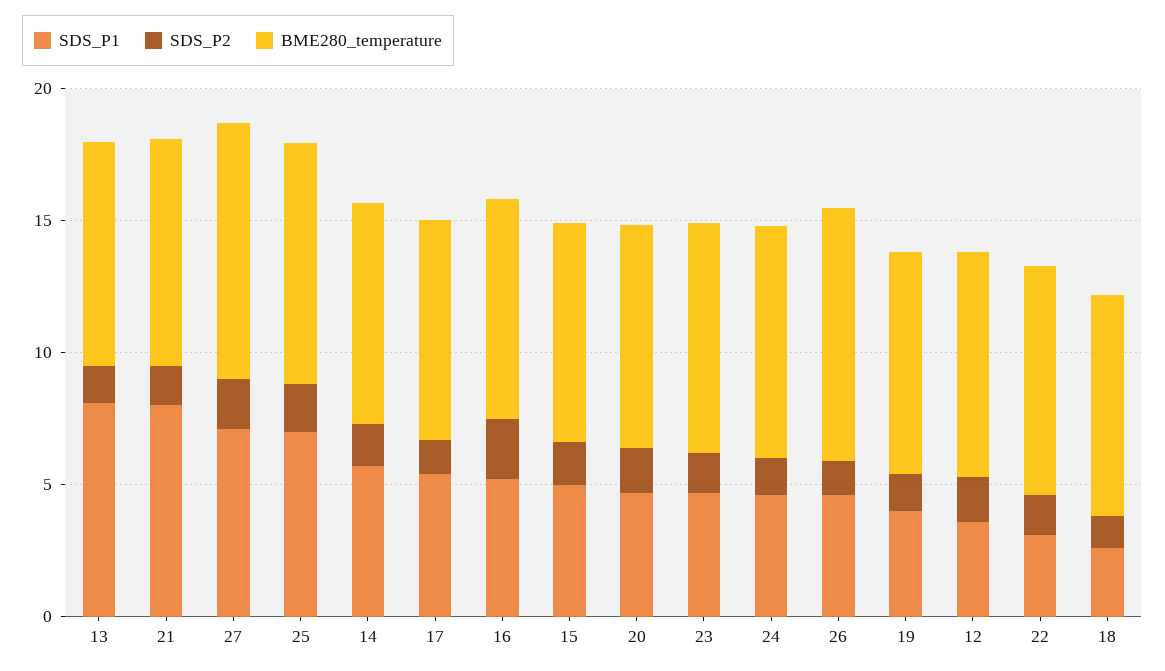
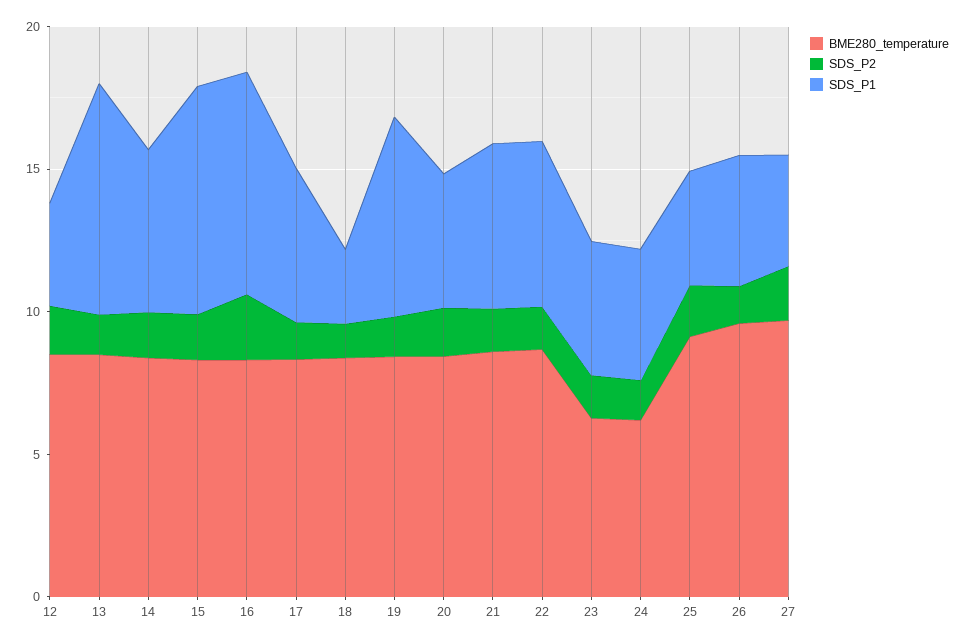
SDS_P1, 21: 8 -> 6
SDS_P1, 27: 7 -> 4
SDS_P1, 25: 7 -> 4
SDS_P1, 16: 5 -> 8
SDS_P1, 15: 5 -> 8
BME280_temperature, 23: 9 -> 6
BME280_temperature, 24: 9 -> 6
SDS_P1, 19: 4 -> 7
SDS_P1, 22: 3 -> 6

